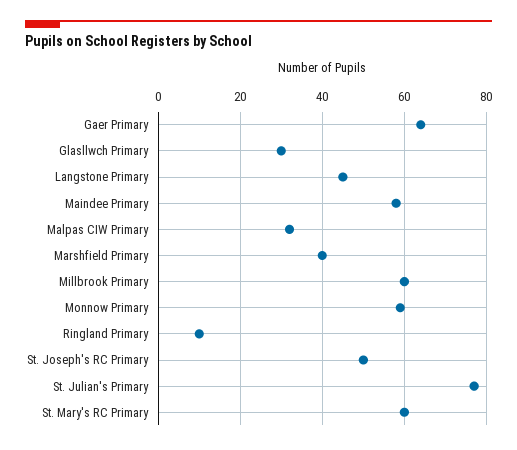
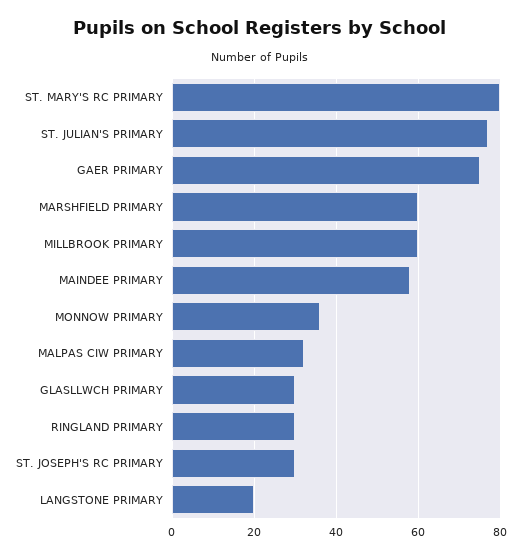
Gaer Primary: 65 -> 75
Langstone Primary: 45 -> 20
Marshfield Primary: 40 -> 60
Monnow Primary: 60 -> 35
Ringland Primary: 10 -> 30
St. Joseph's RC Primary: 50 -> 30
St. Mary's RC Primary: 60 -> 80

